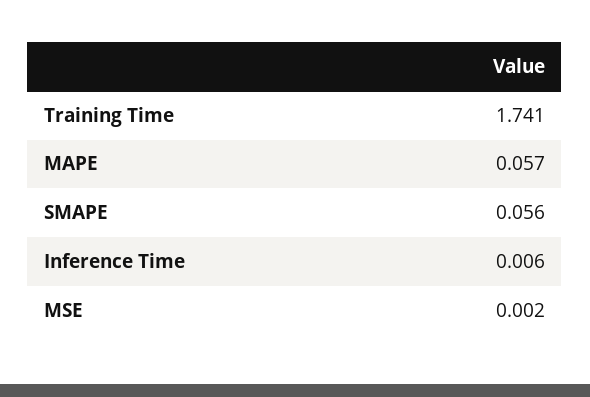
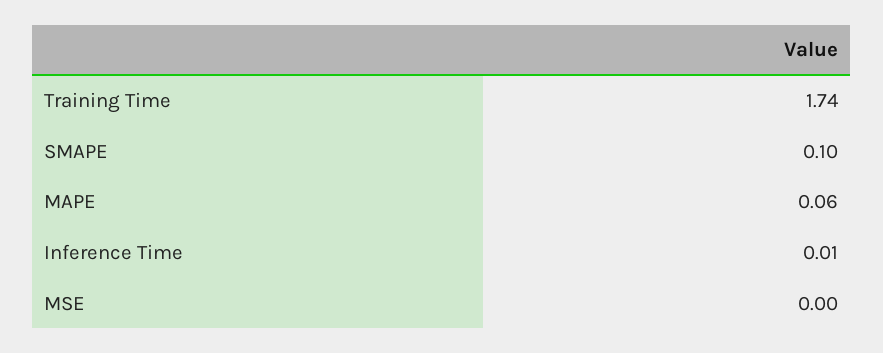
SMAPE: 0.056 -> 0.1

